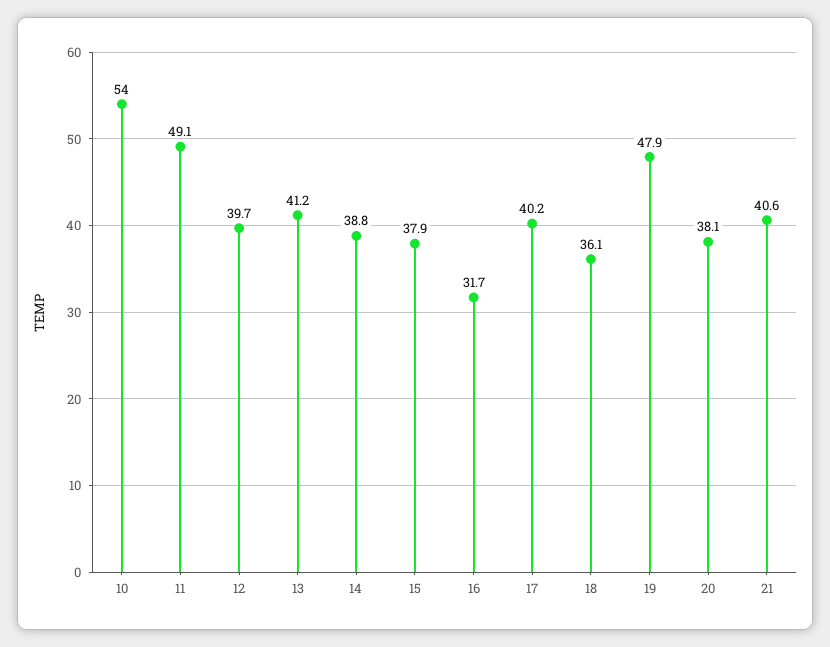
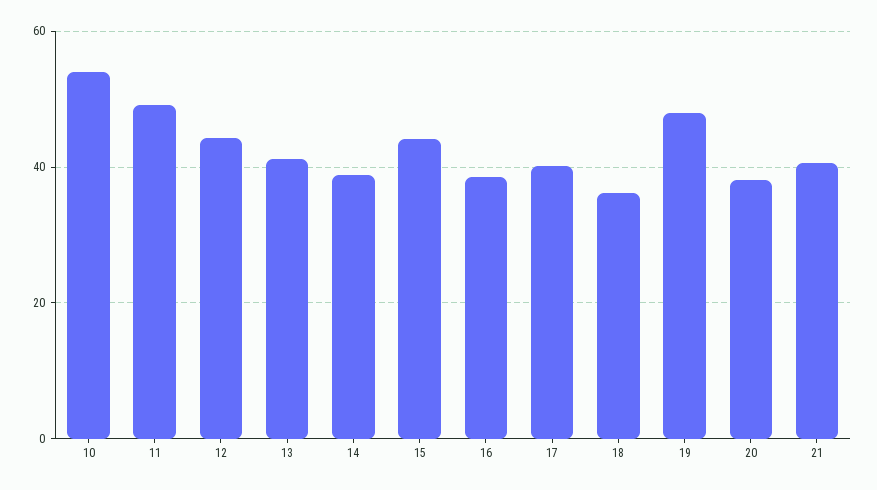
12: 39.7 -> 44
15: 37.9 -> 44
16: 31.7 -> 38

